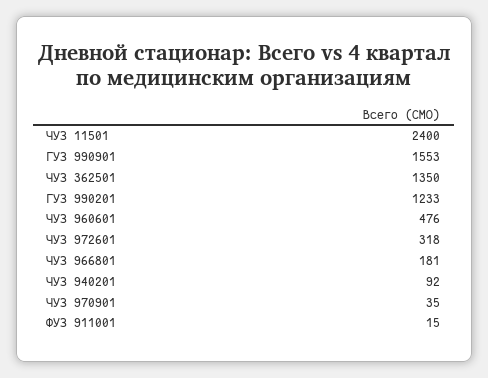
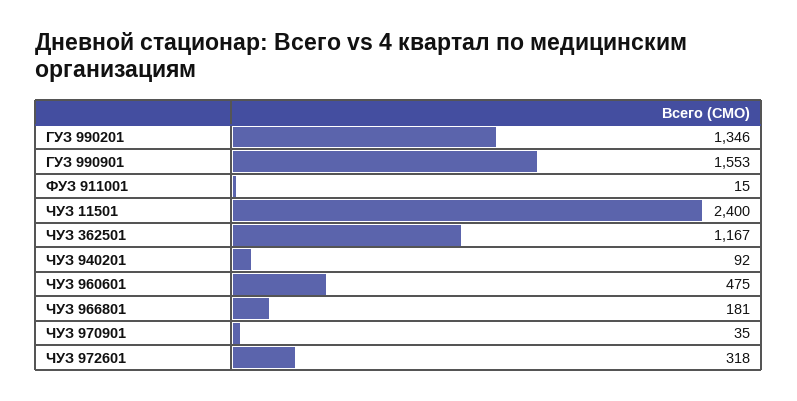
ЧУЗ 362501: 1350 -> 1167
ГУЗ 990201: 1233 -> 1346
ЧУЗ 960601: 476 -> 475

